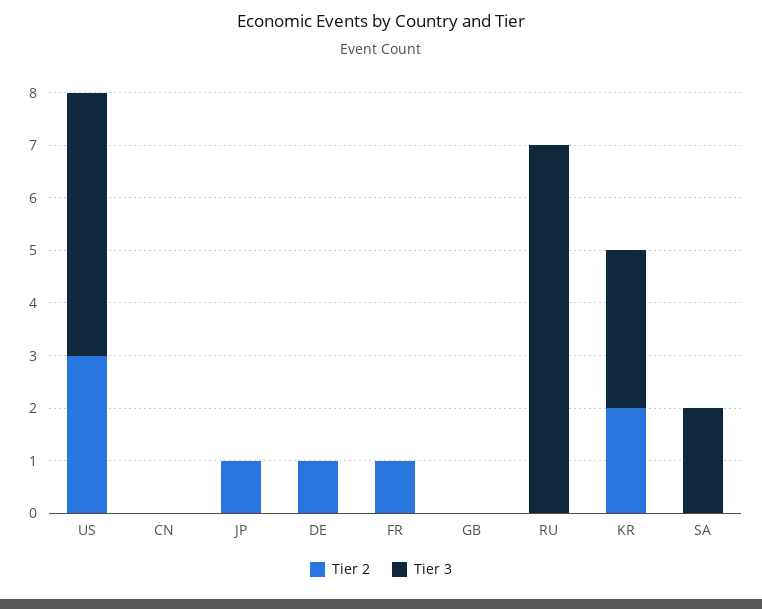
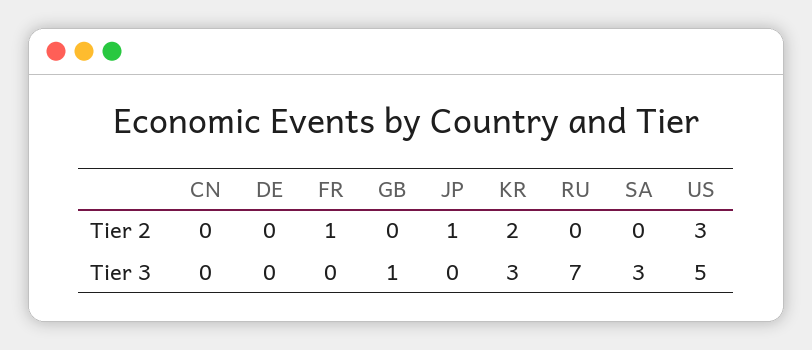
Tier 2, DE: 1 -> 0
Tier 3, GB: 0 -> 1
Tier 3, SA: 2 -> 3

